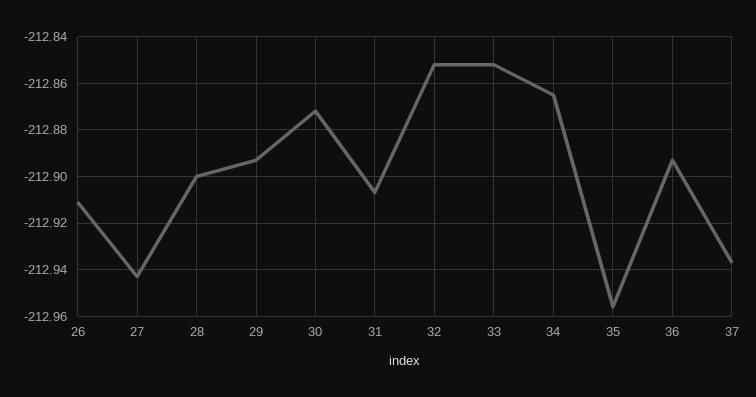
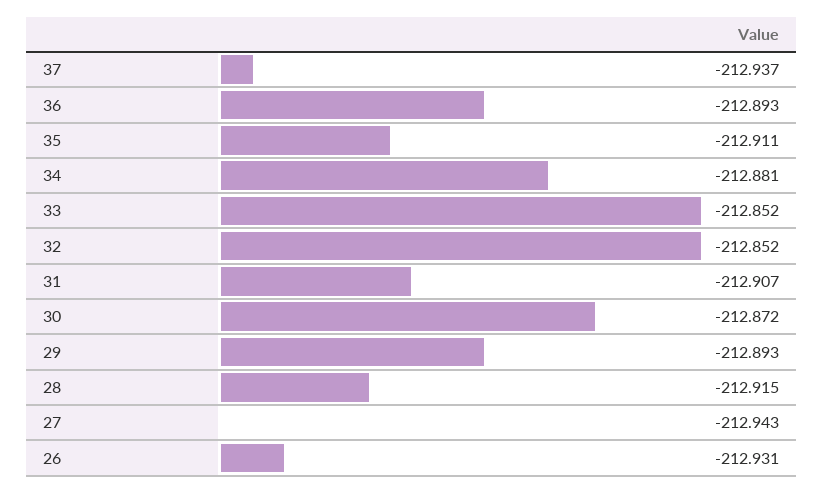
26: -212.91 -> -212.931
28: -212.9 -> -212.915
34: -212.865 -> -212.881
35: -212.955 -> -212.911

